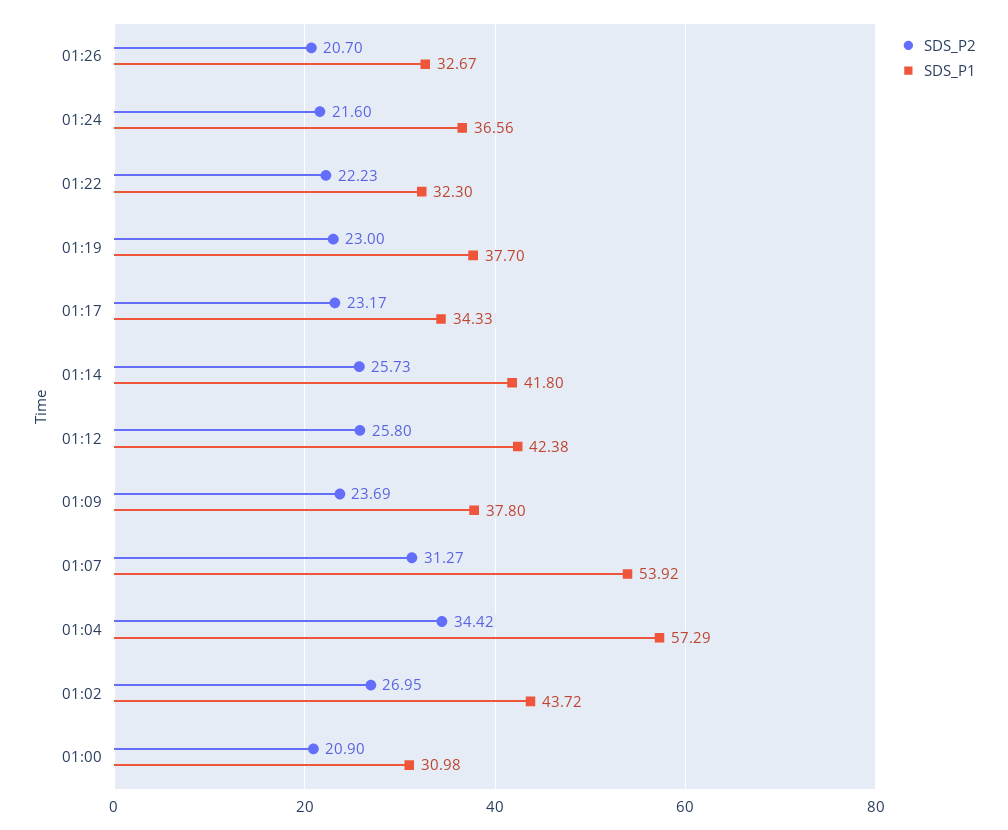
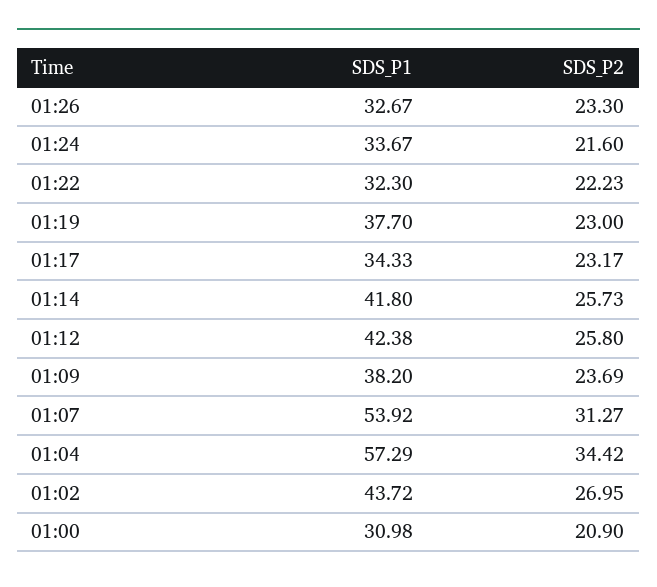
SDS_P2, 01:26: 20.7 -> 23.3
SDS_P1, 01:24: 36.56 -> 33.67
SDS_P1, 01:09: 37.8 -> 38.2

